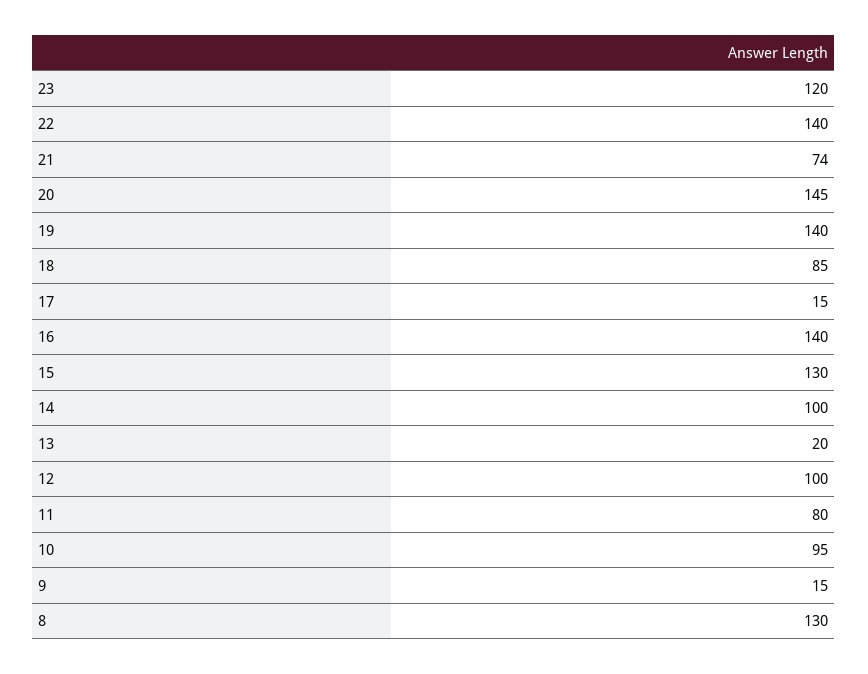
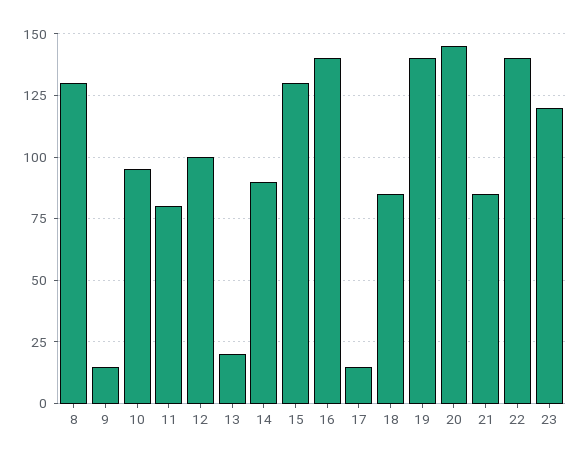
21: 74 -> 85
14: 100 -> 90

